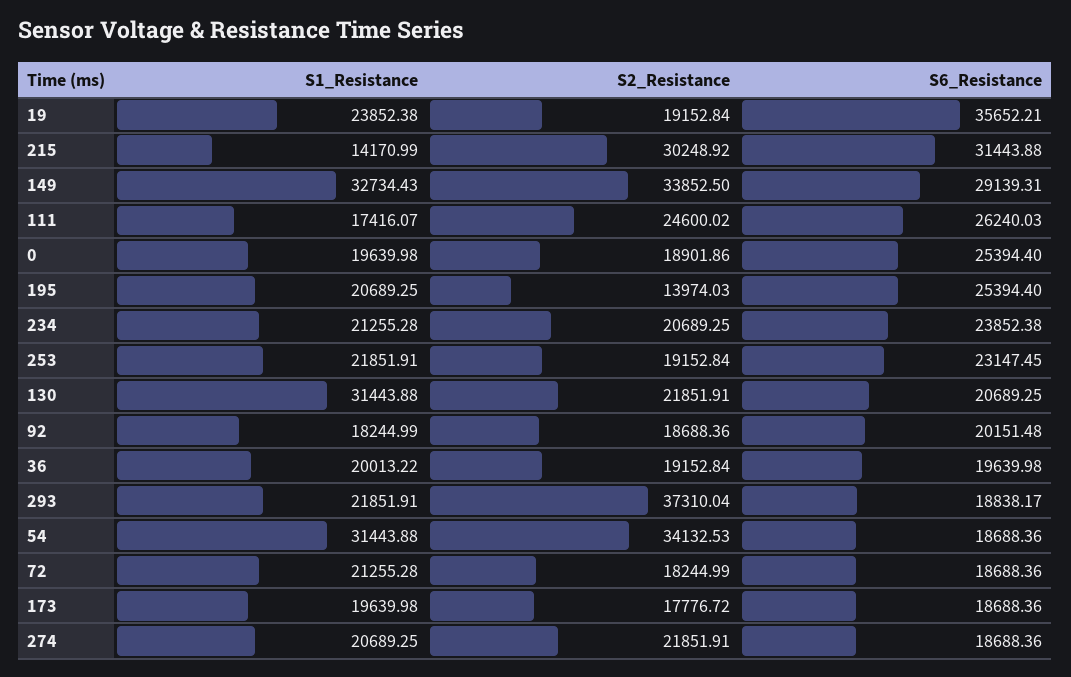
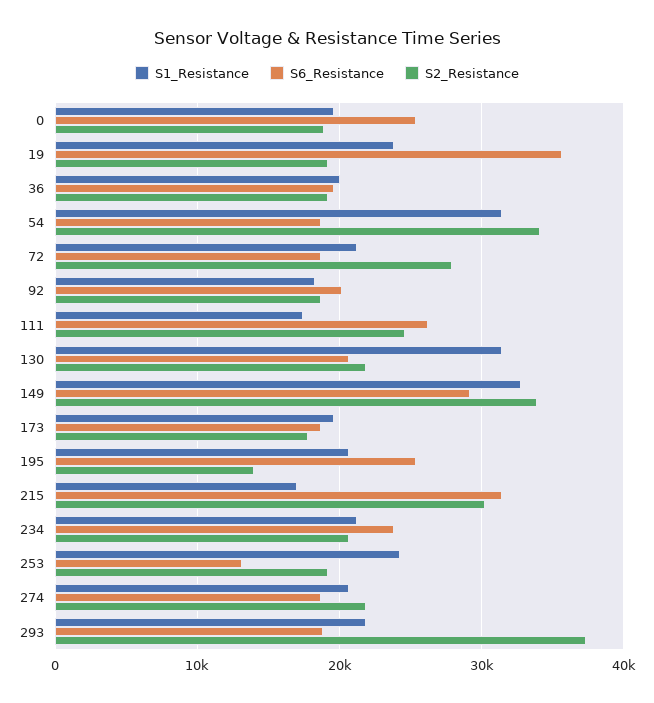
S1_Resistance, 215: 14170.99 -> 17000
S1_Resistance, 253: 21851.91 -> 24000
S6_Resistance, 253: 23147.45 -> 13000
S2_Resistance, 72: 18244.99 -> 28000

